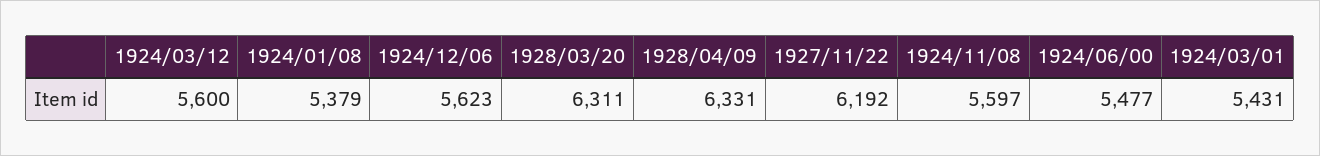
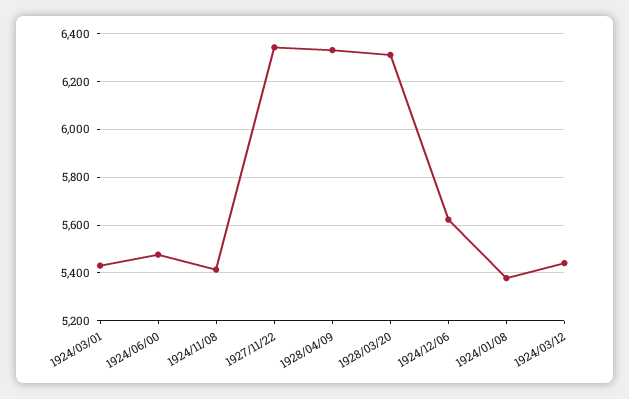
1924/03/12: 5600 -> 5450
1927/11/22: 6192 -> 6350
1924/11/08: 5597 -> 5400

